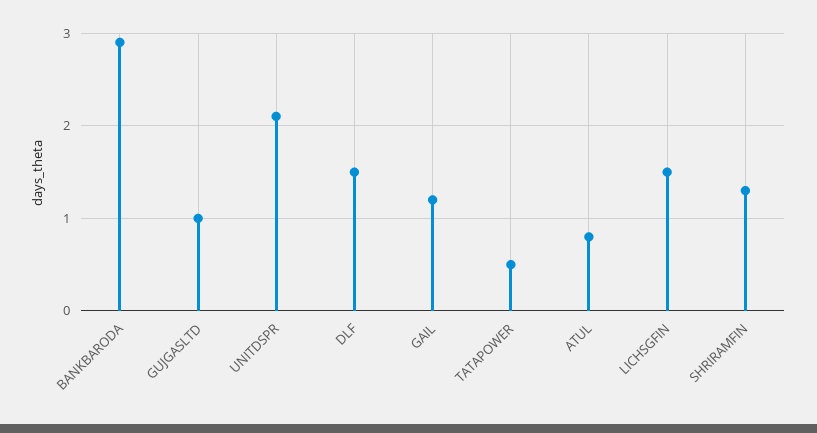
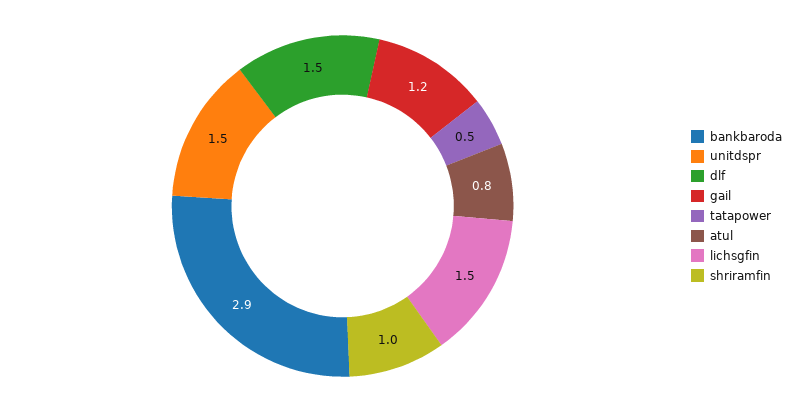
GUJGASLTD: 1 -> none
UNITDSPR: 2.1 -> 1.5
SHRIRAMFIN: 1.3 -> 1

